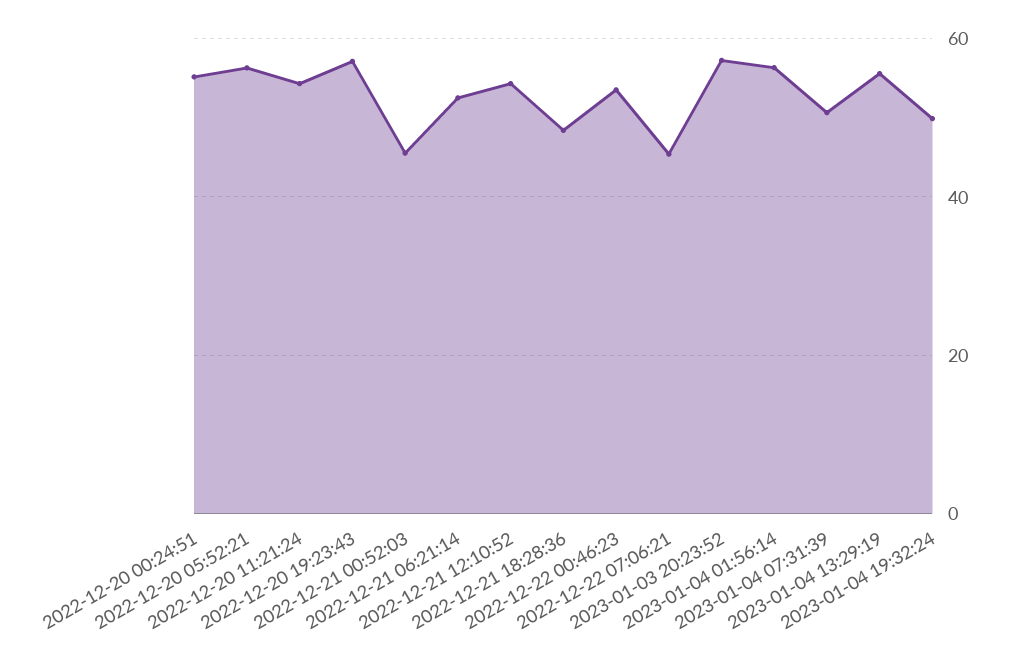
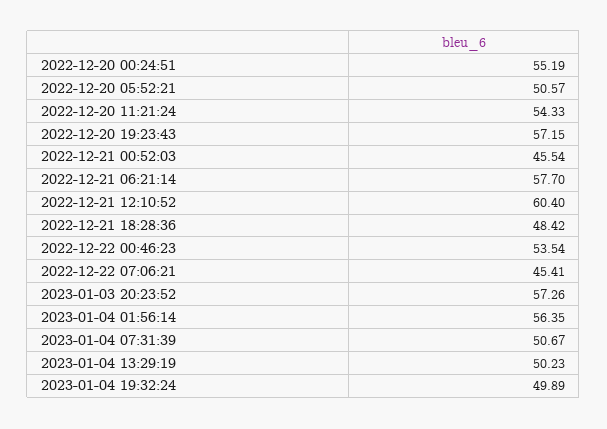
2022-12-20 05:52:21: 56 -> 50.57
2022-12-21 06:21:14: 52 -> 57.7
2022-12-21 12:10:52: 54 -> 60.4
2023-01-04 13:29:19: 56 -> 50.23

